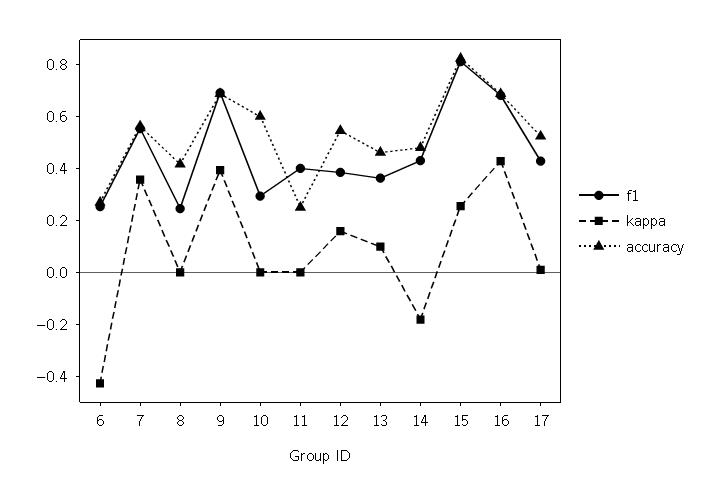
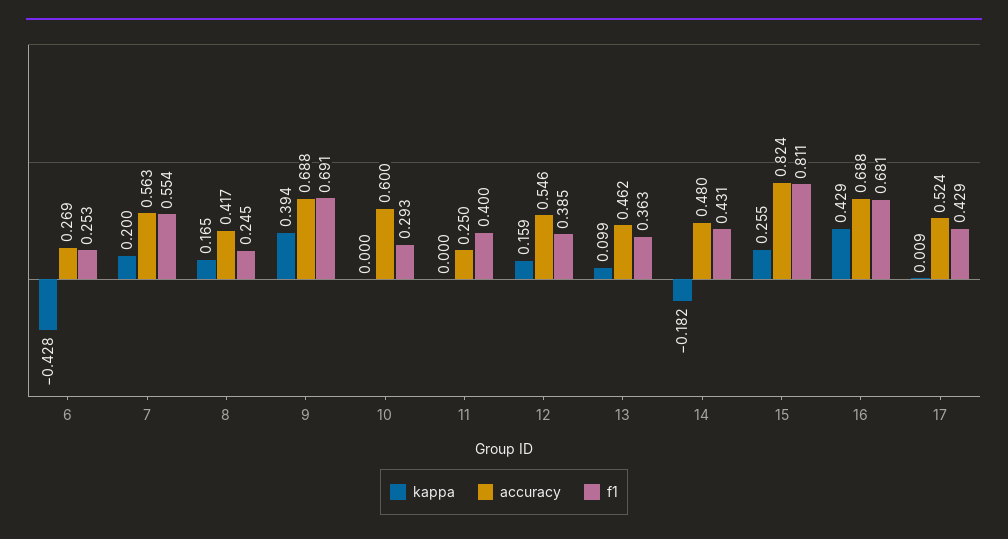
kappa, 7: 0.35 -> 0.2
kappa, 8: 0 -> 0.165

